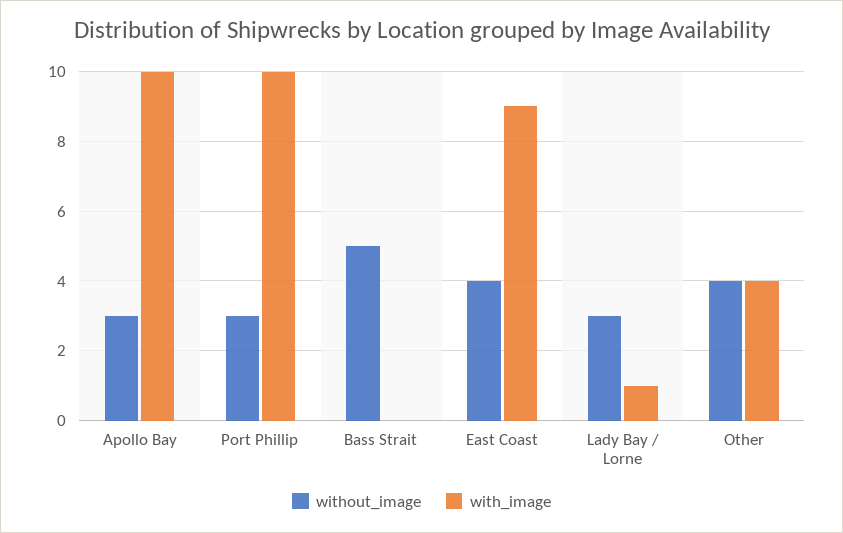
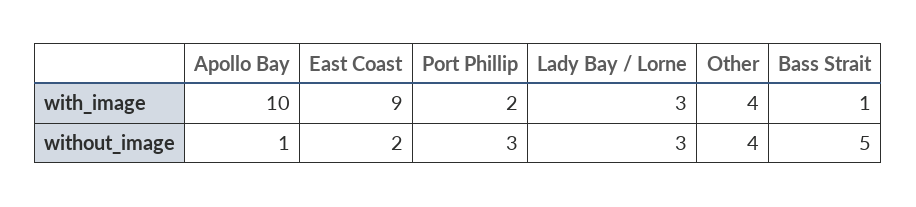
without_image, Apollo Bay: 3 -> 1
with_image, Port Phillip: 10 -> 2
with_image, Bass Strait: 0 -> 1
without_image, East Coast: 4 -> 2
with_image, Lady Bay / Lorne: 1 -> 3

